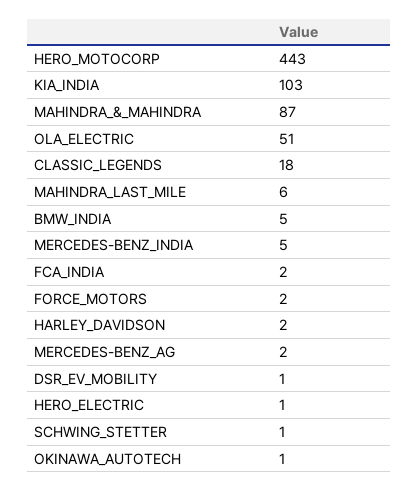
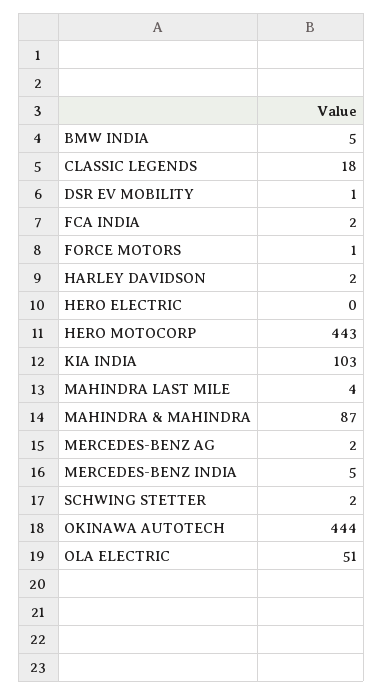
MAHINDRA_LAST_MILE: 6 -> 4
FORCE_MOTORS: 2 -> 1
HERO_ELECTRIC: 1 -> 0
SCHWING_STETTER: 1 -> 2
OKINAWA_AUTOTECH: 1 -> 444

